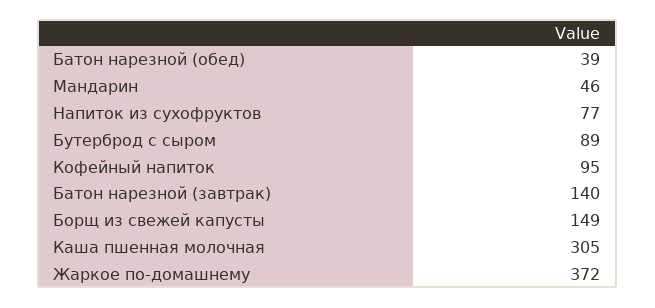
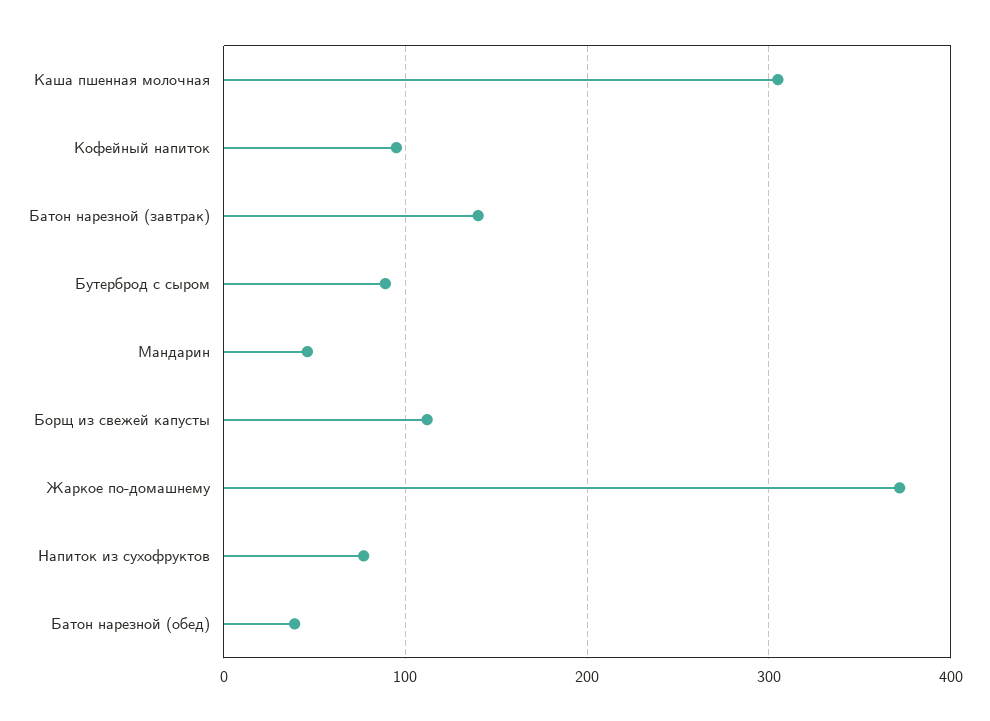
Борщ из свежей капусты: 149 -> 110

